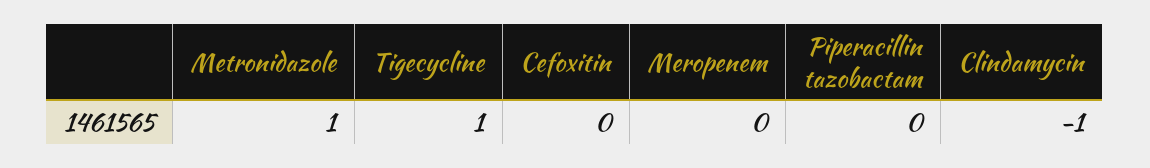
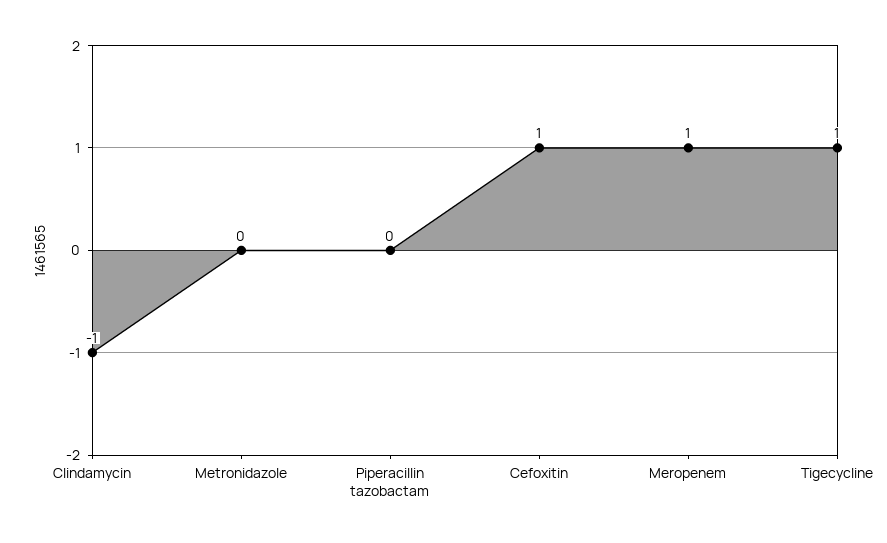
Metronidazole: 1 -> 0
Cefoxitin: 0 -> 1
Meropenem: 0 -> 1

